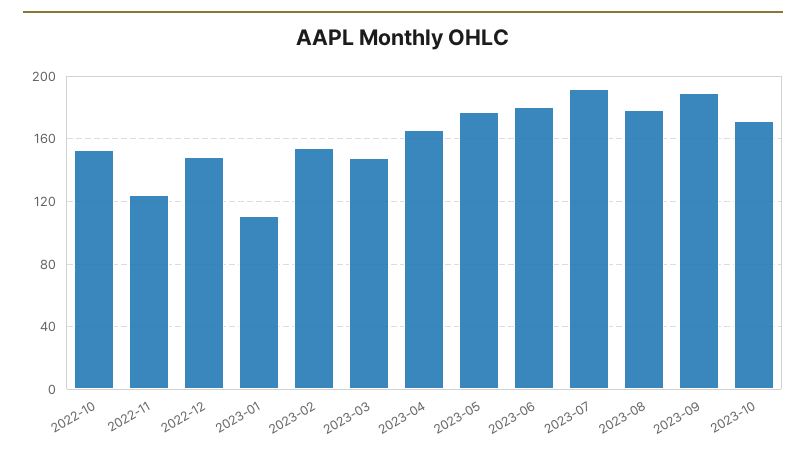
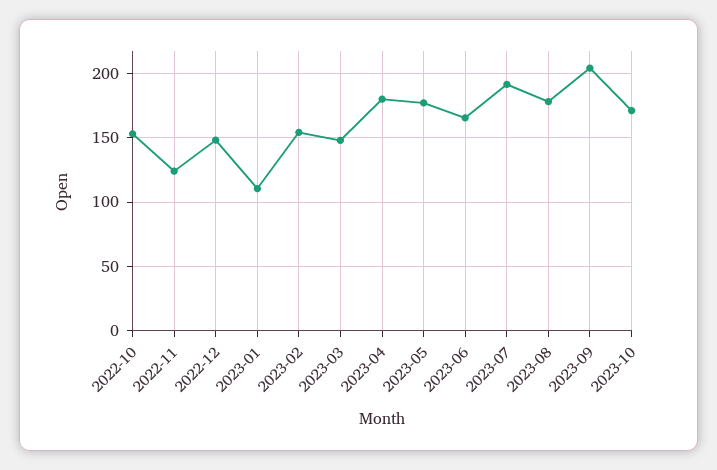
2023-04: 165 -> 180
2023-06: 180 -> 165
2023-09: 190 -> 205

